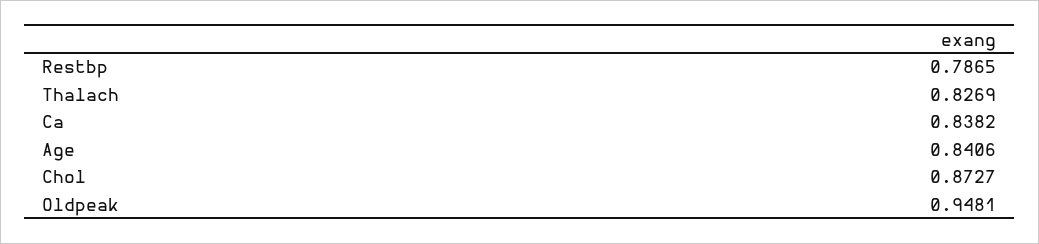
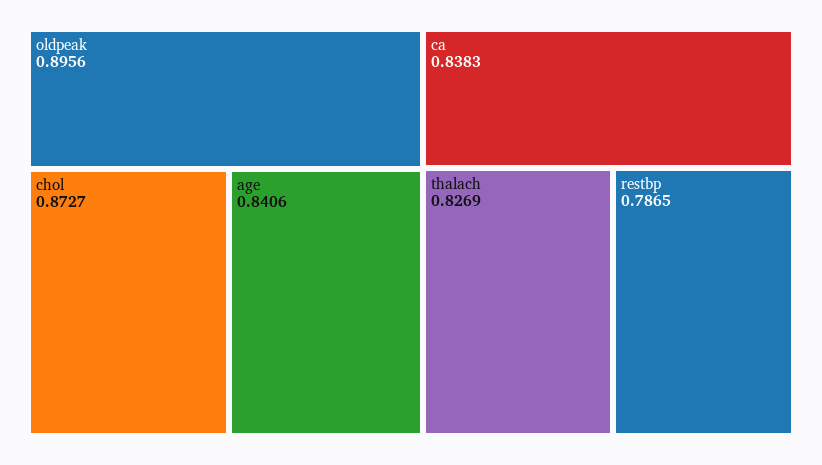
Ca: 0.8382 -> 0.8383
Oldpeak: 0.9481 -> 0.8956

